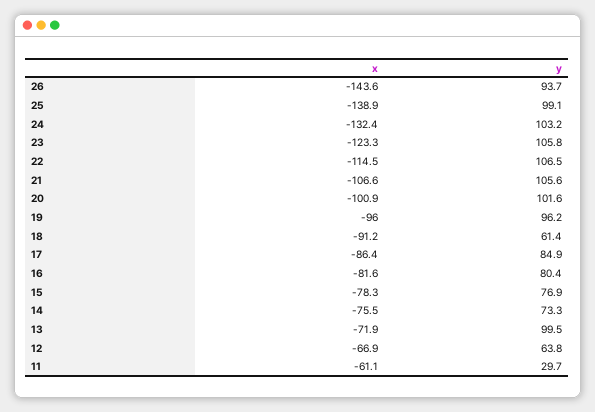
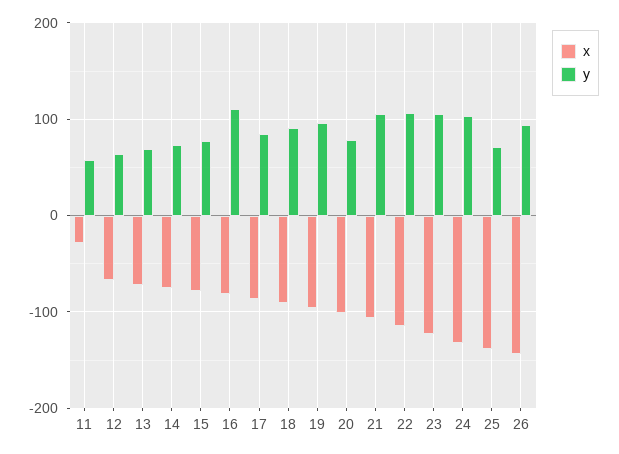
y, 25: 99.1 -> 70
y, 20: 101.6 -> 80
y, 18: 61.4 -> 90
y, 16: 80.4 -> 110
y, 13: 99.5 -> 70
x, 11: -61.1 -> -30
y, 11: 29.7 -> 60

